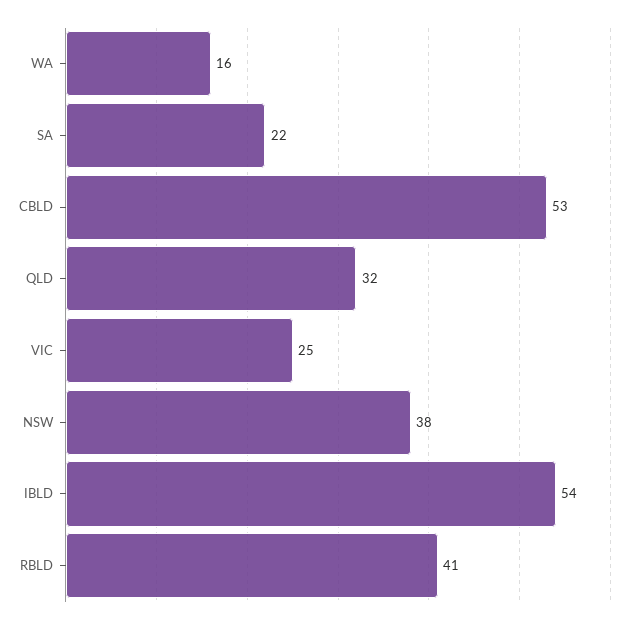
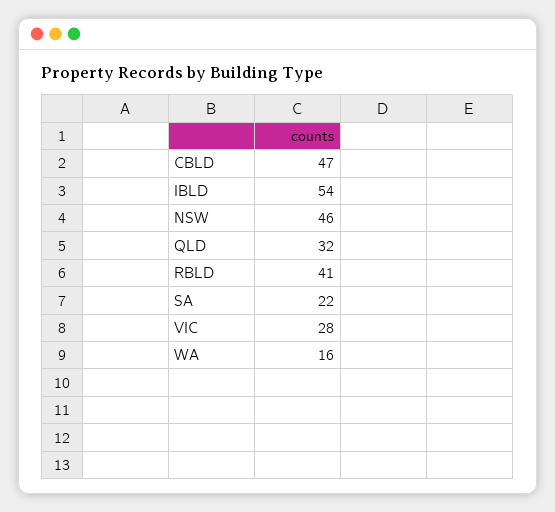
CBLD: 53 -> 47
VIC: 25 -> 28
NSW: 38 -> 46

